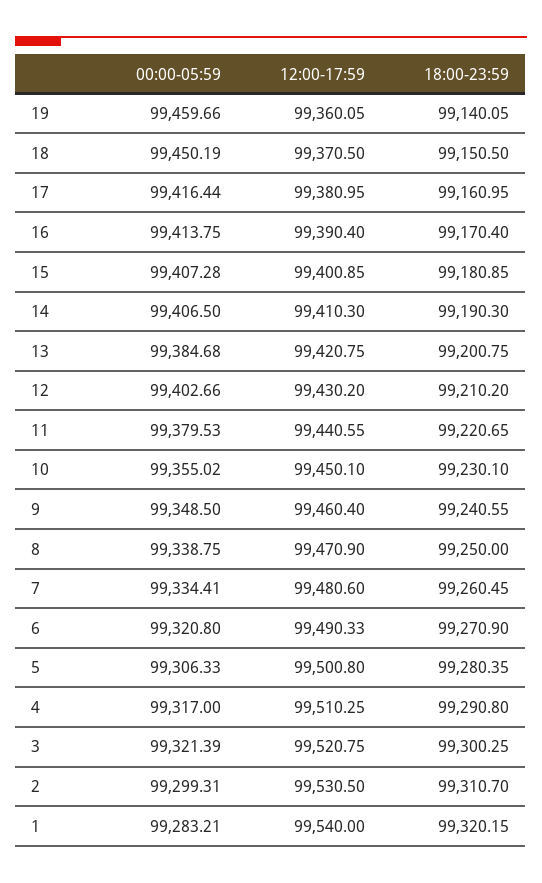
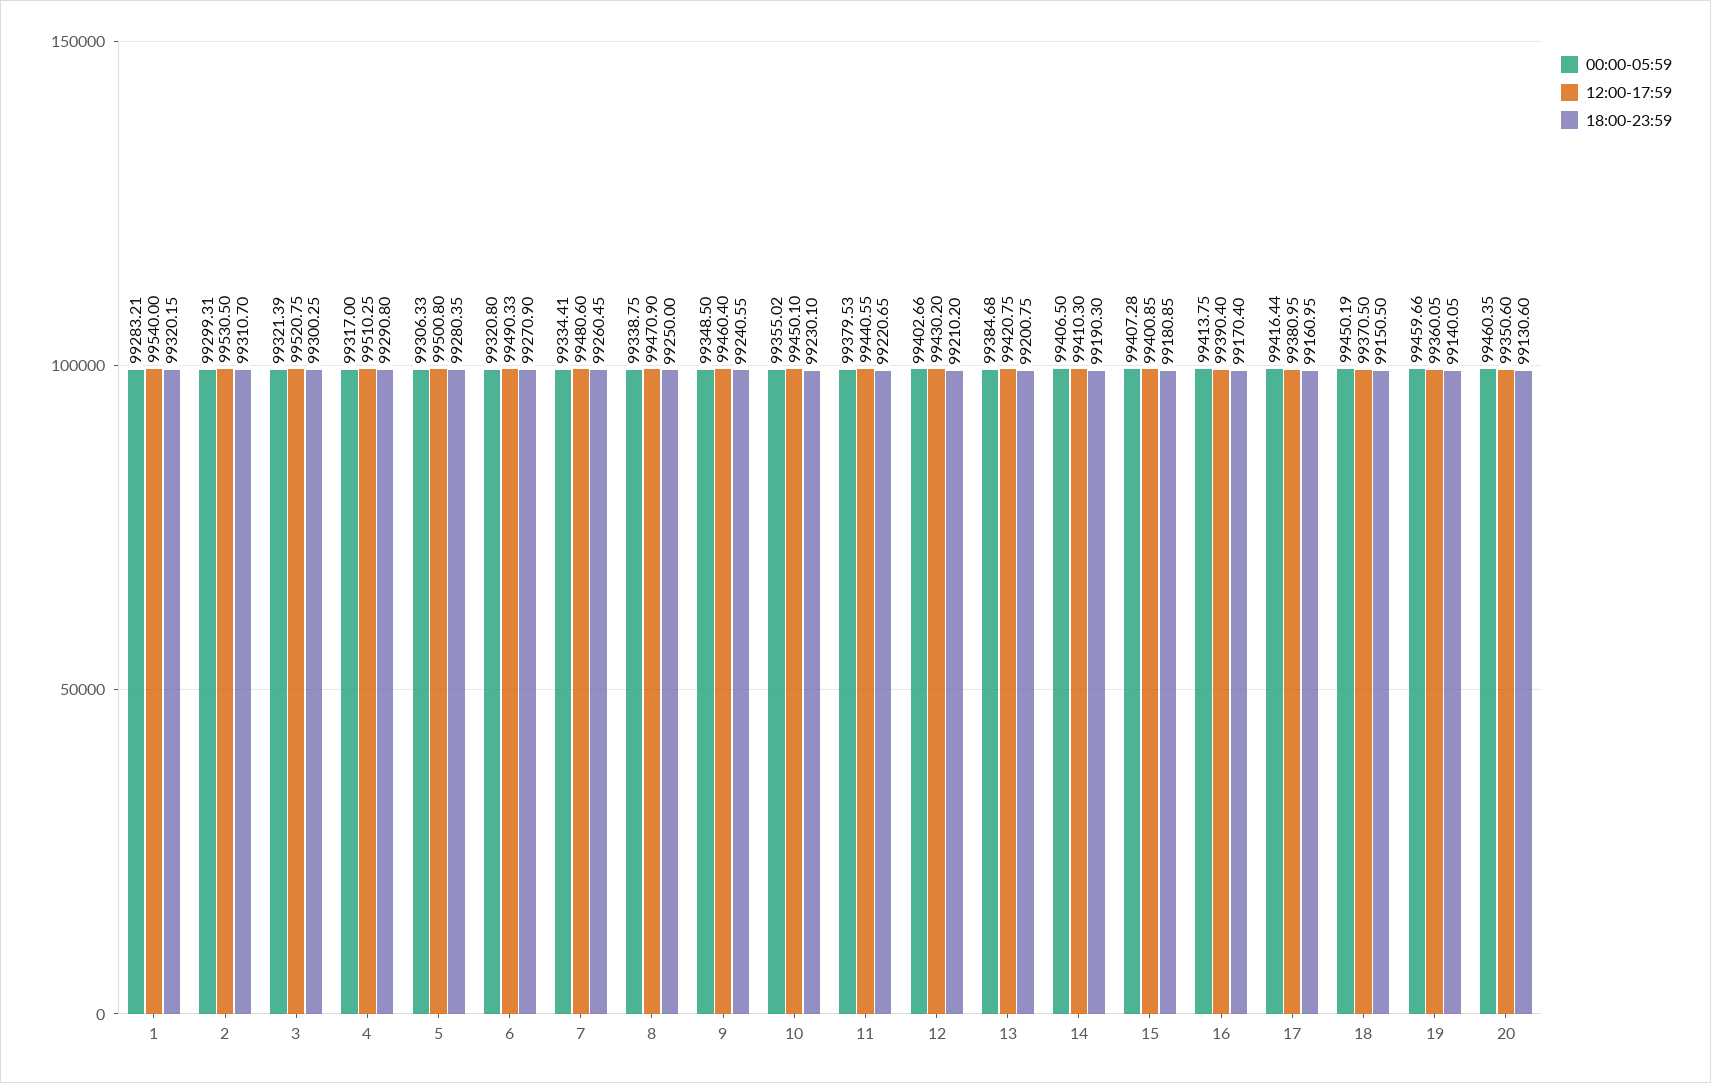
00:00-05:59, 20: none -> 99460.35
12:00-17:59, 20: none -> 99350.6
18:00-23:59, 20: none -> 99130.6

